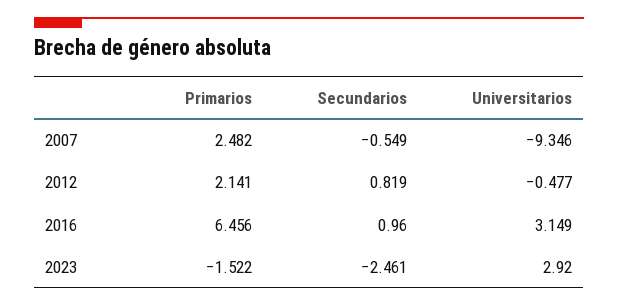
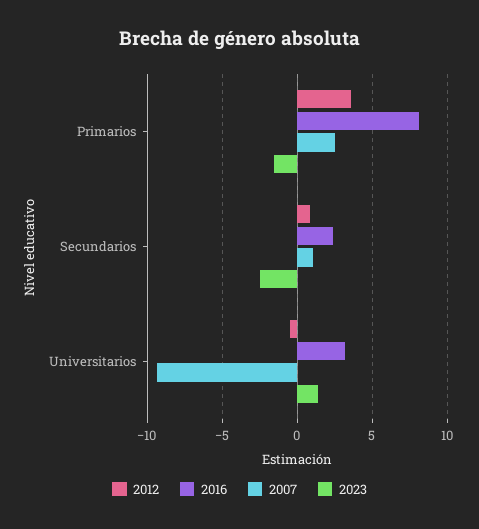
2007, Secundarios: -0.549 -> 1
2012, Primarios: 2.141 -> 3.5
2016, Primarios: 6.456 -> 8
2016, Secundarios: 0.96 -> 2.5
2023, Universitarios: 2.92 -> 1.5

